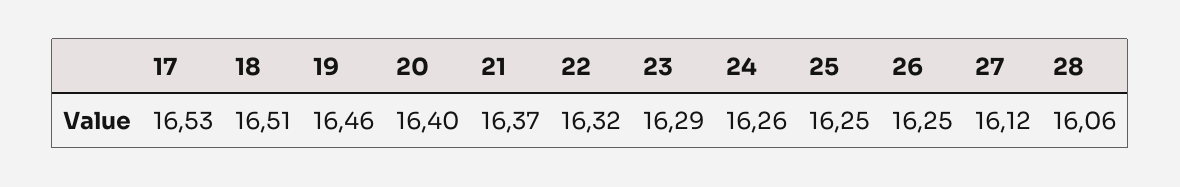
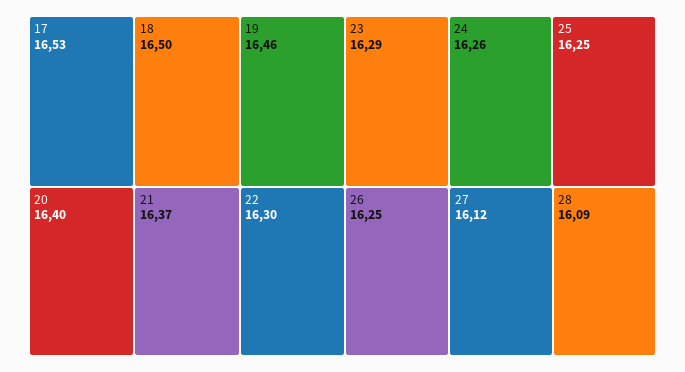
18: 16.51 -> 16.5
22: 16.32 -> 16.3
28: 16.06 -> 16.09

